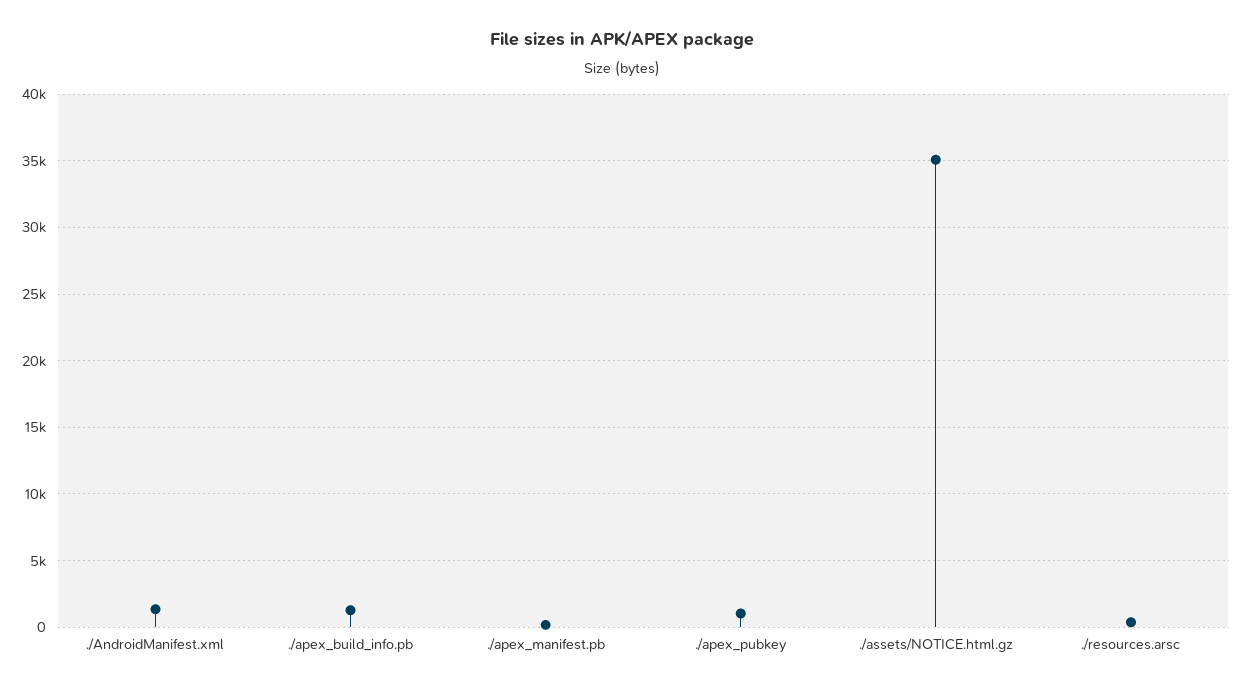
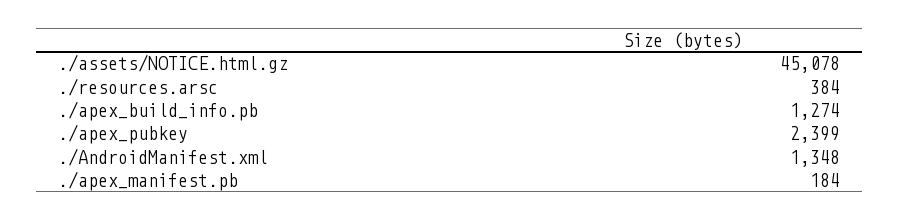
./apex_pubkey: 1000 -> 2399
./assets/NOTICE.html.gz: 35000 -> 45078

